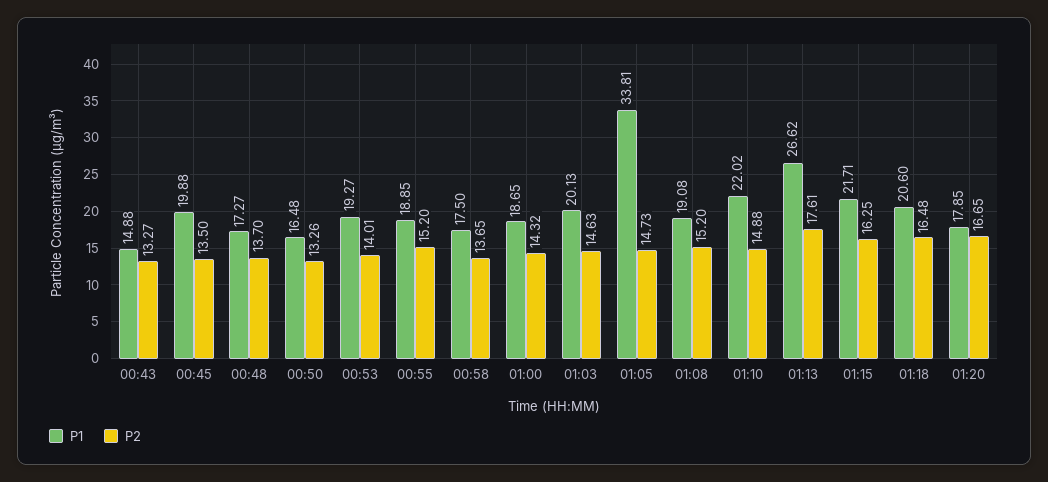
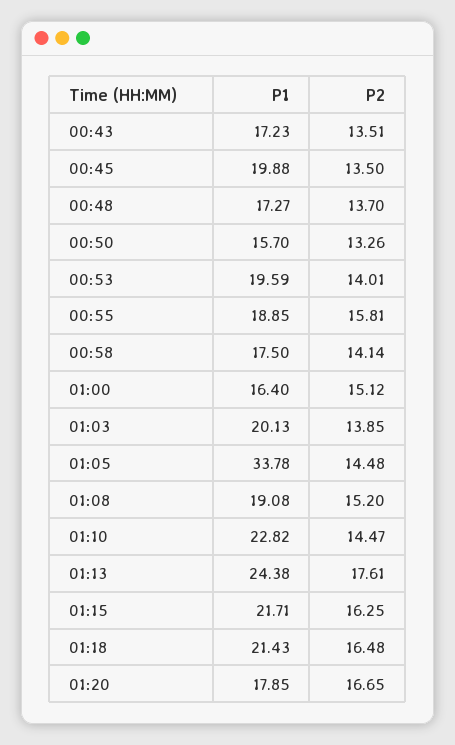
P1, 00:43: 14.88 -> 17.23
P2, 00:43: 13.27 -> 13.51
P1, 00:50: 16.48 -> 15.7
P1, 00:53: 19.27 -> 19.59
P2, 00:55: 15.2 -> 15.81
P2, 00:58: 13.65 -> 14.14
P1, 01:00: 18.65 -> 16.4
P2, 01:00: 14.32 -> 15.12
P2, 01:03: 14.63 -> 13.85
P1, 01:05: 33.81 -> 33.78
P2, 01:05: 14.73 -> 14.48
P1, 01:10: 22.02 -> 22.82
P2, 01:10: 14.88 -> 14.47
P1, 01:13: 26.62 -> 24.38
P1, 01:18: 20.6 -> 21.43

